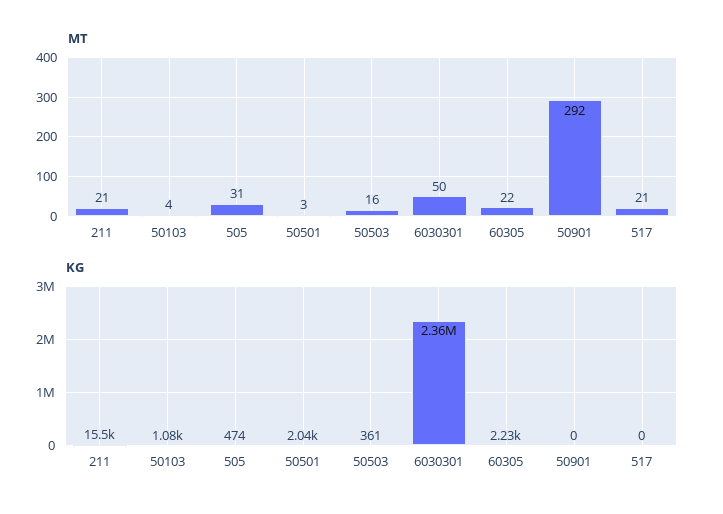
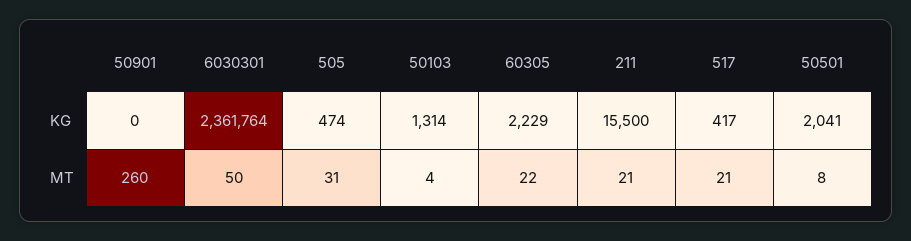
MT, 50501: 3 -> 8
MT, 50503: 16 -> none
MT, 50901: 292 -> 260
KG, 50103: 1080 -> 1314
KG, 50503: 361 -> none
KG, 517: 0 -> 417

